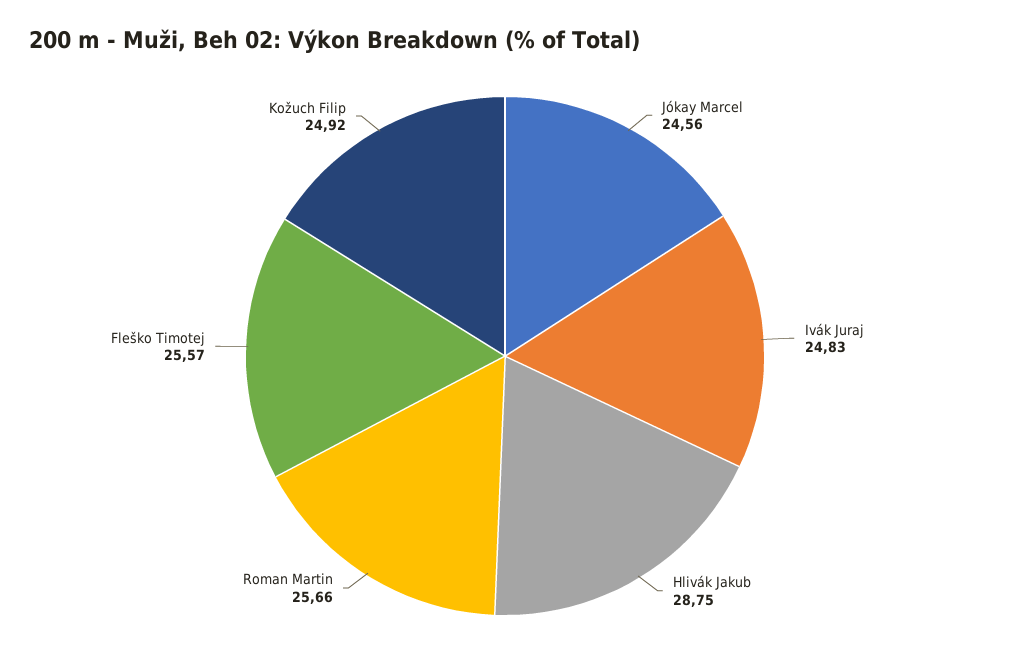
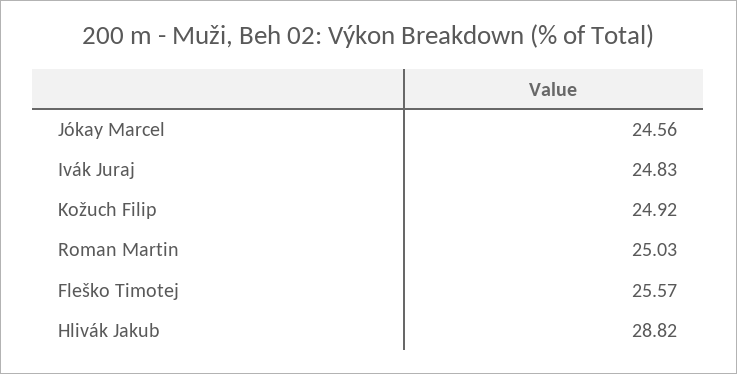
Hlivák Jakub: 28.75 -> 28.82
Roman Martin: 25.66 -> 25.03

